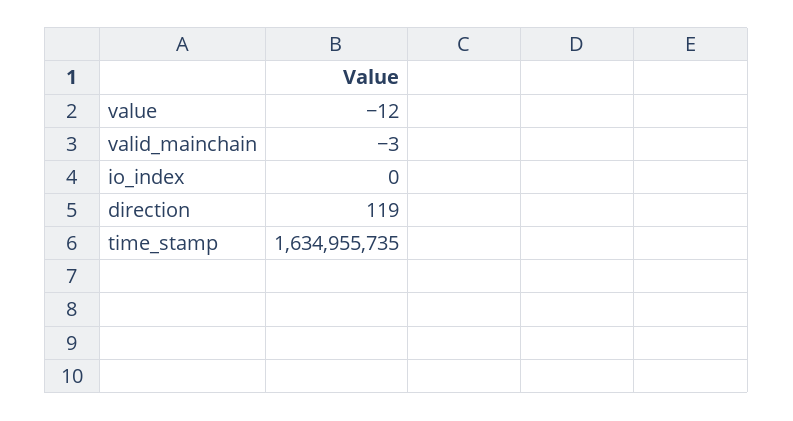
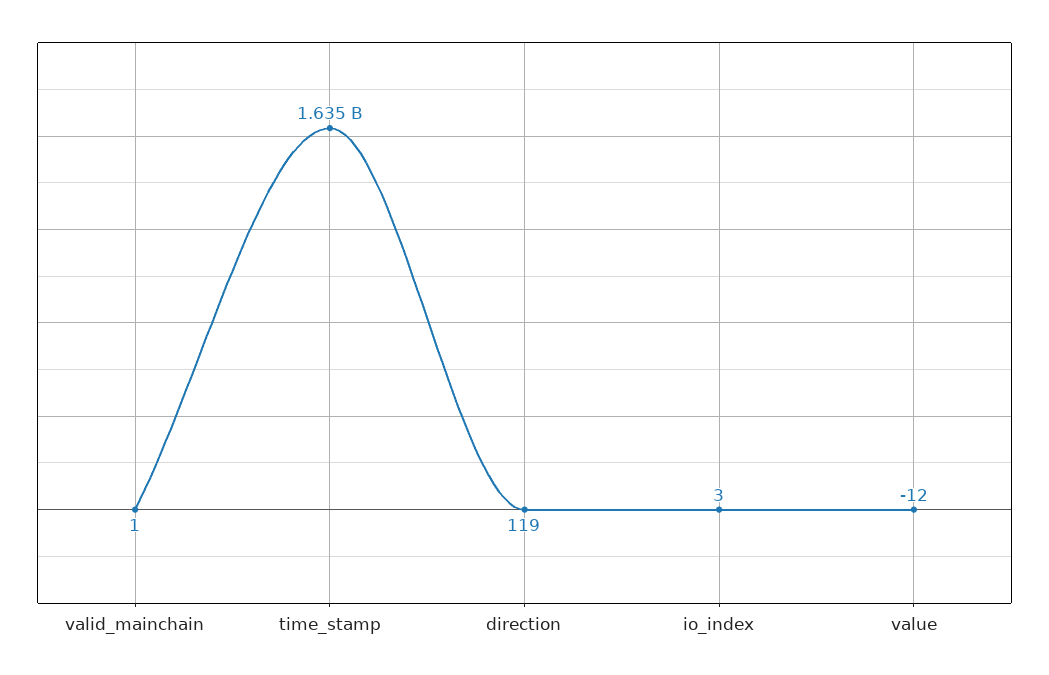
valid_mainchain: -3 -> 1
io_index: 0 -> 3

